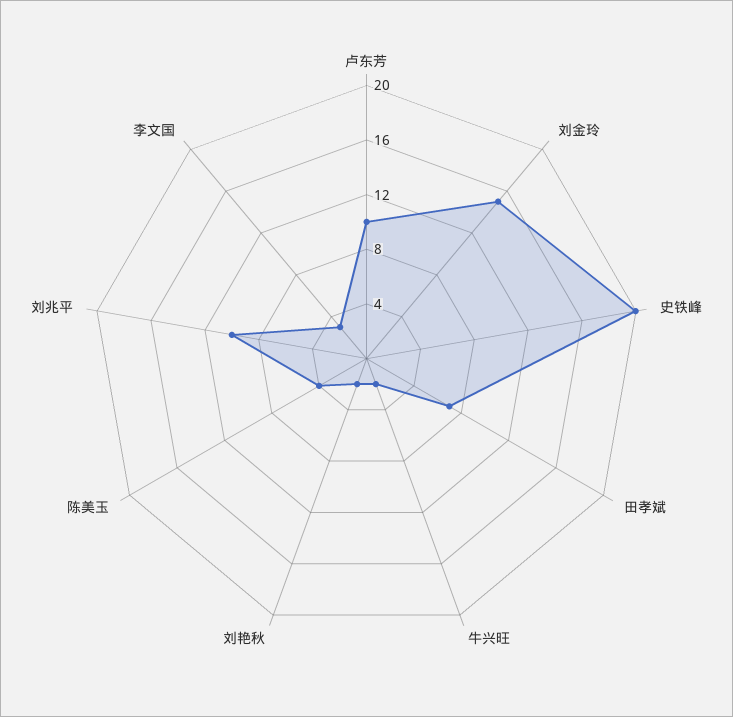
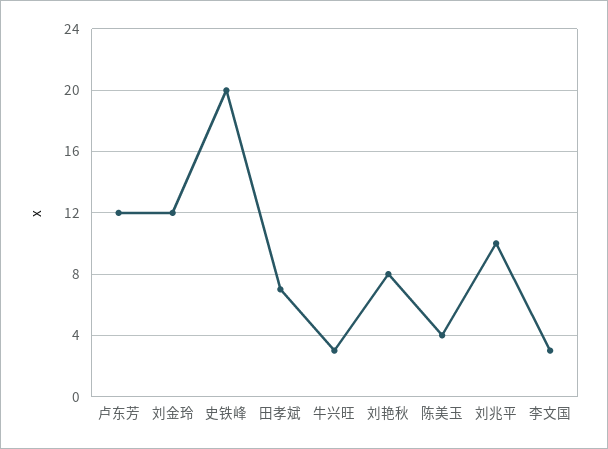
卢东芳: 10 -> 12
刘金玲: 15 -> 12
牛兴旺: 2 -> 3
刘艳秋: 2 -> 8

